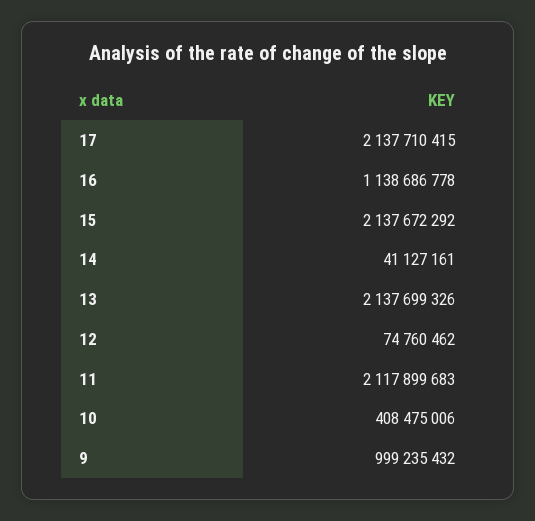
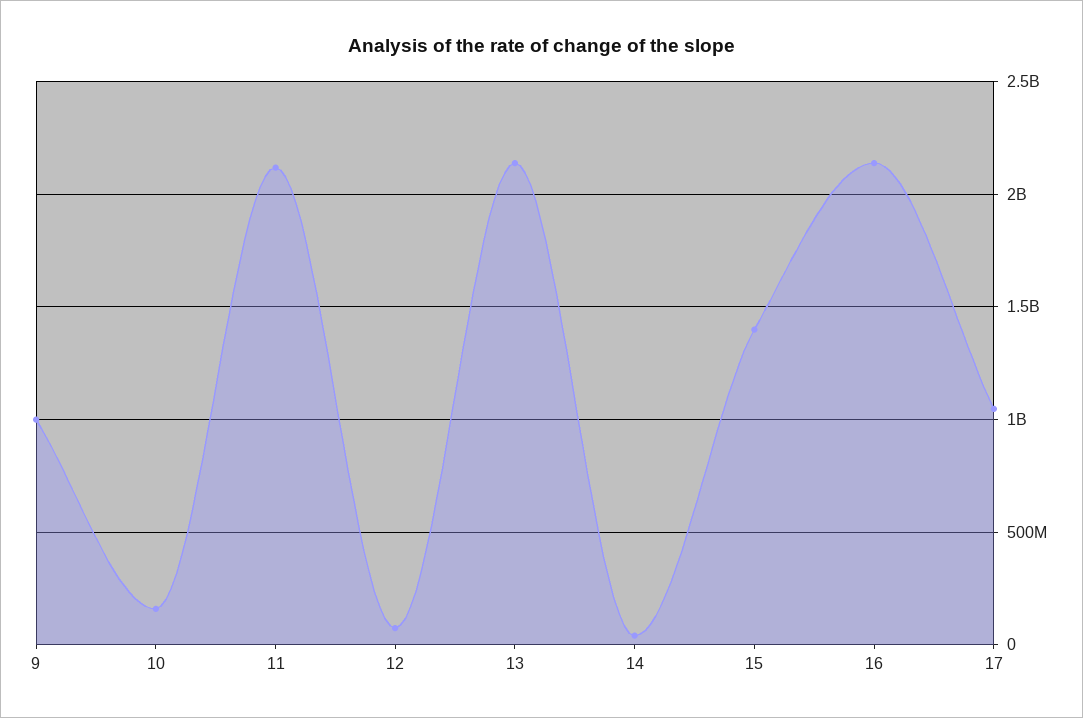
17: 2137710415 -> 1050000000
16: 1138686778 -> 2150000000
15: 2137672292 -> 1400000000
10: 408475006 -> 150000000

